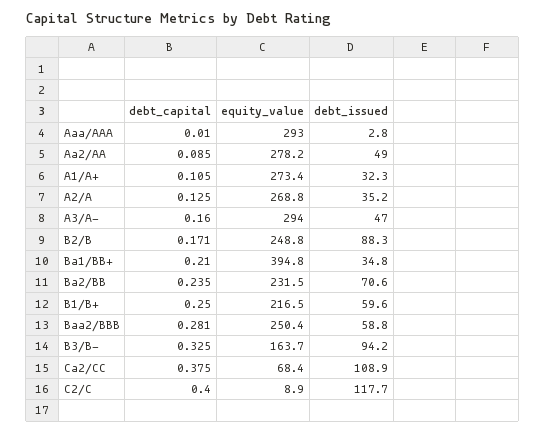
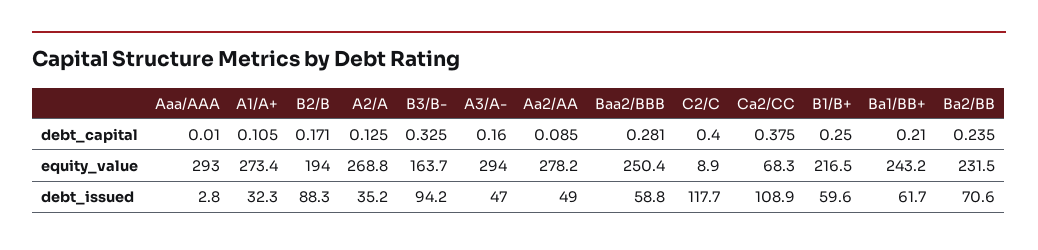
equity_value, B2/B: 248.8 -> 194
equity_value, Ba1/BB+: 394.8 -> 243.2
debt_issued, Ba1/BB+: 34.8 -> 61.7
equity_value, Ca2/CC: 68.4 -> 68.3

